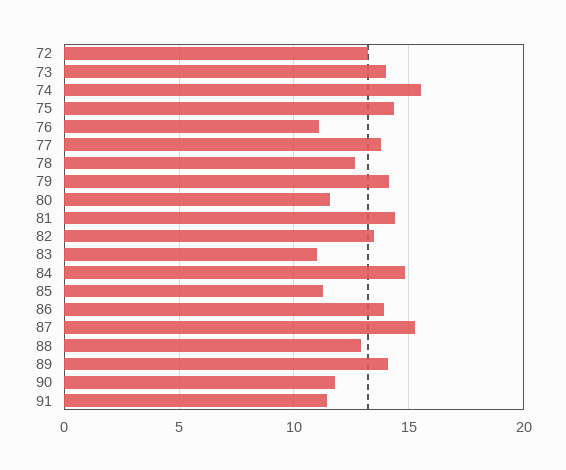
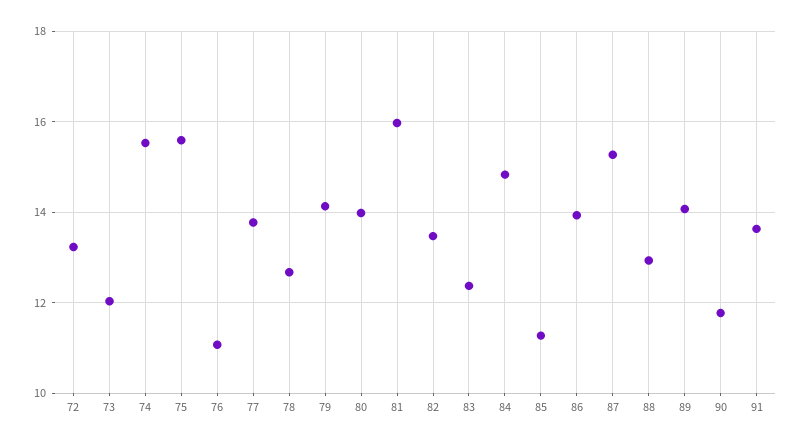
73: 14 -> 12
75: 14.5 -> 15.6
80: 11.5 -> 14
81: 14.5 -> 16
83: 11 -> 12.4
91: 11.5 -> 13.6

